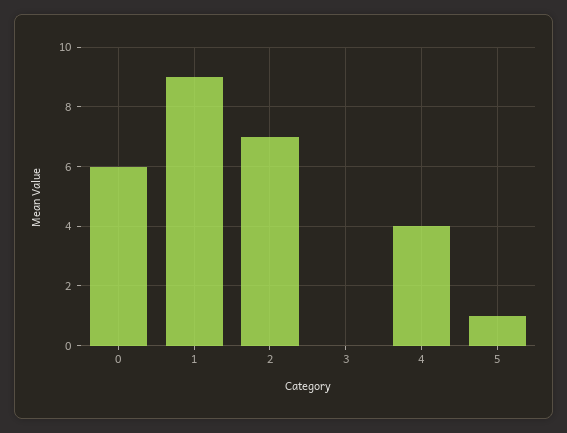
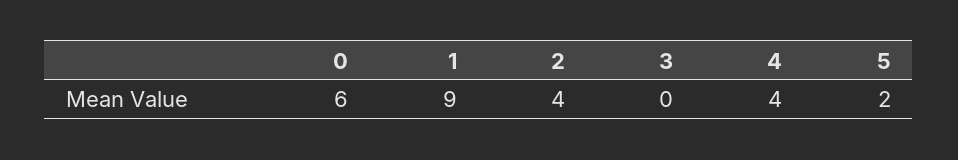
2: 7 -> 4
5: 1 -> 2

